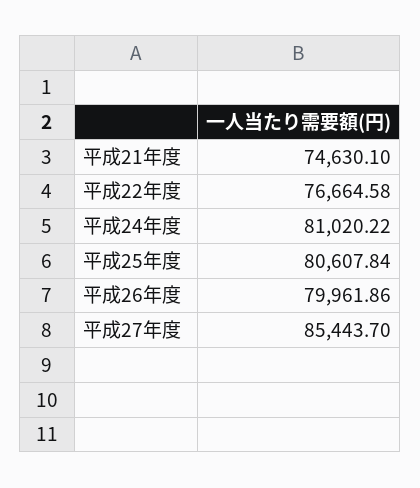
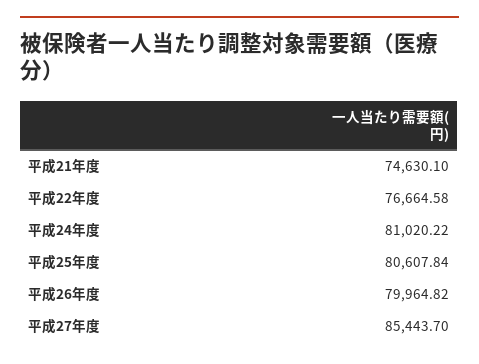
平成26年度: 79961.86 -> 79964.82

